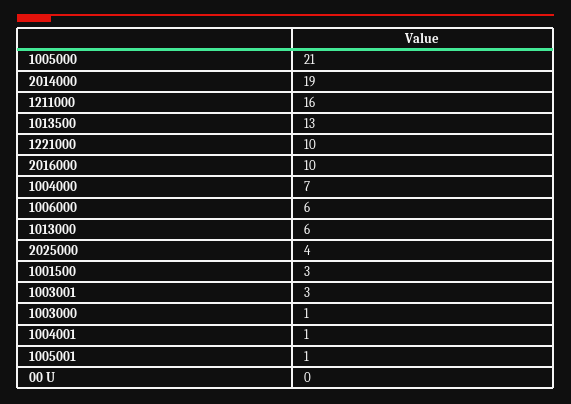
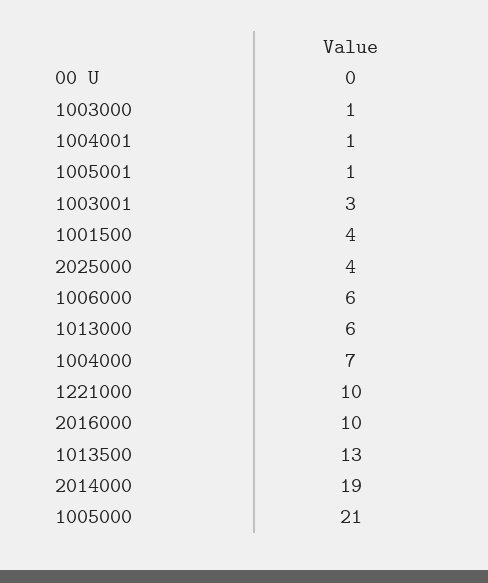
1211000: 16 -> none
1001500: 3 -> 4

